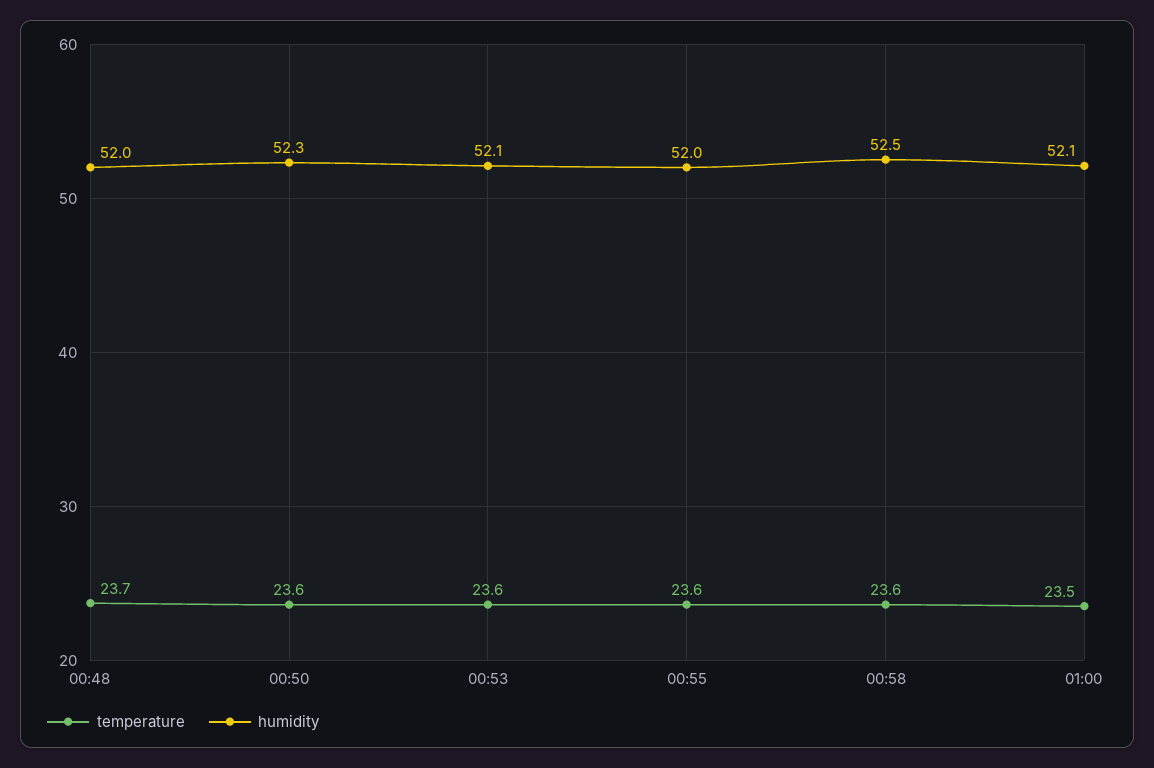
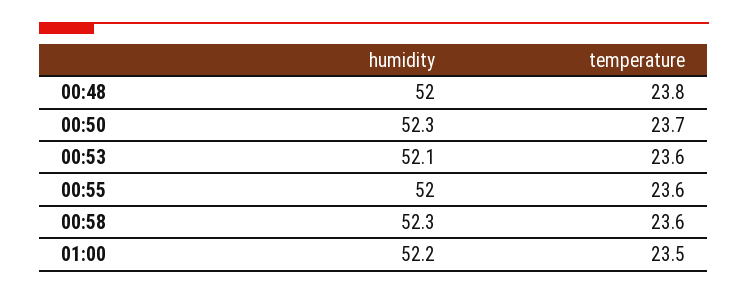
temperature, 00:48: 23.7 -> 23.8
temperature, 00:50: 23.6 -> 23.7
humidity, 00:58: 52.5 -> 52.3
humidity, 01:00: 52.1 -> 52.2

